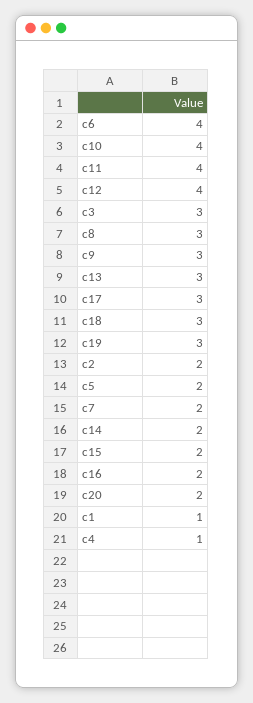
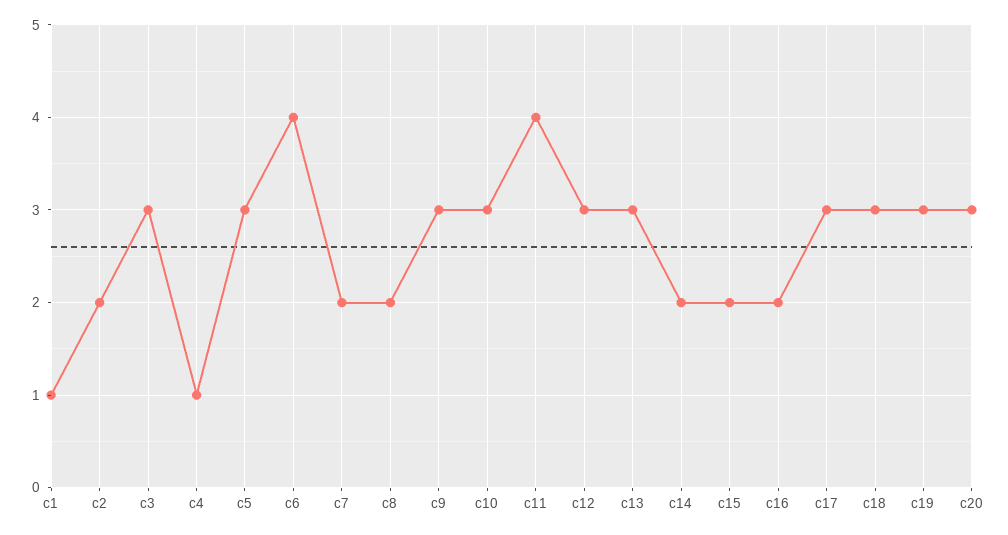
c10: 4 -> 3
c12: 4 -> 3
c8: 3 -> 2
c5: 2 -> 3
c20: 2 -> 3

